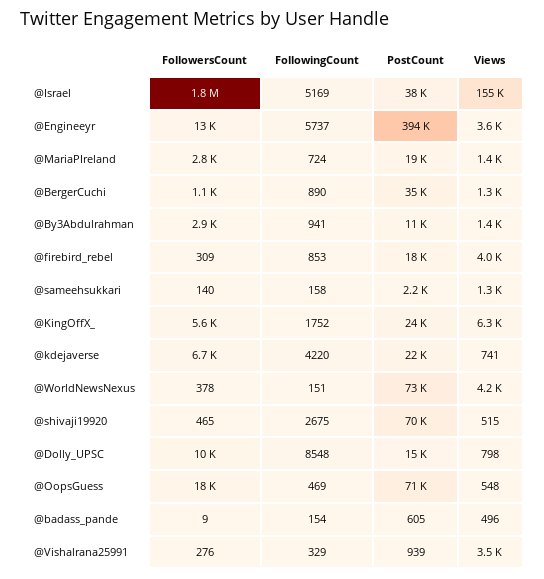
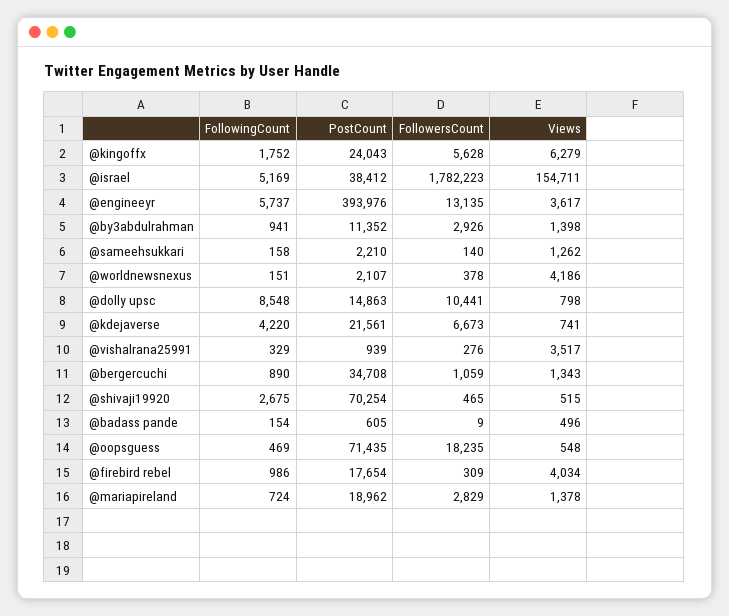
FollowingCount, @firebird_rebel: 853 -> 986
PostCount, @WorldNewsNexus: 73000 -> 2107

